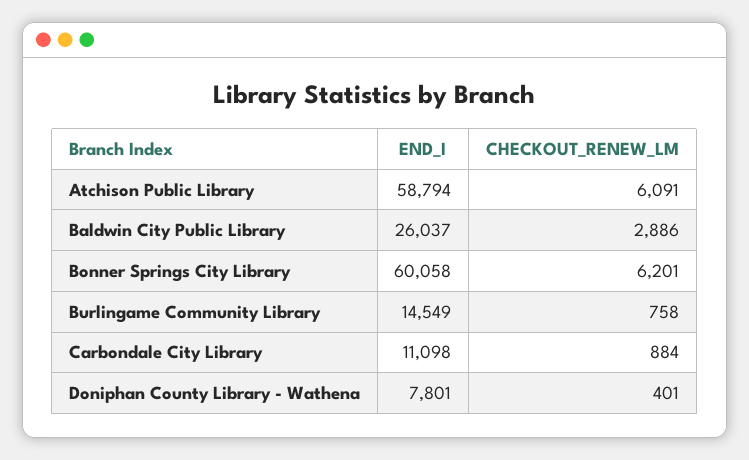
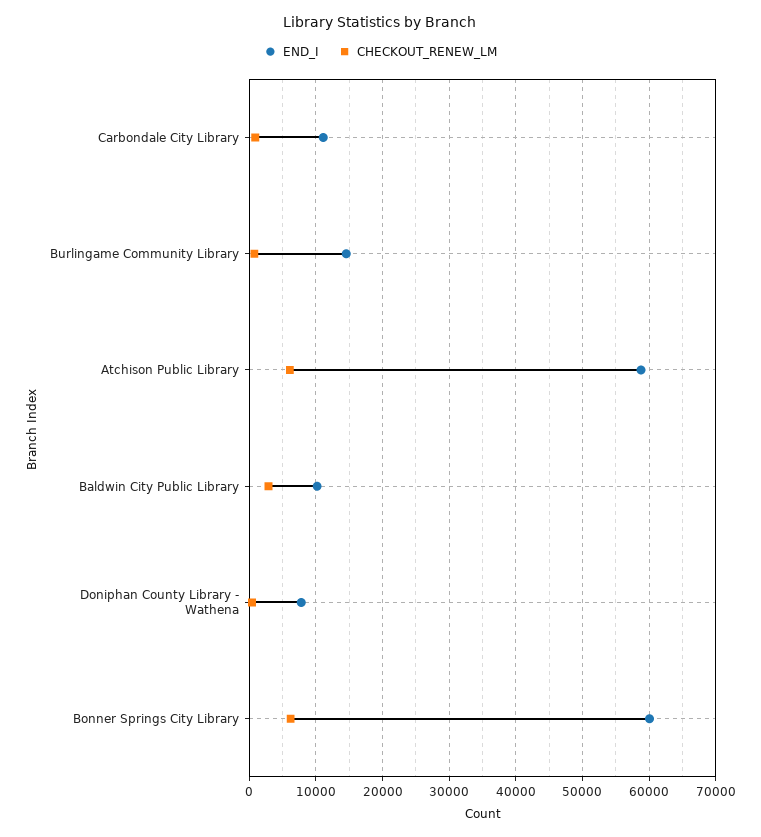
END_I, Baldwin City Public Library: 26037 -> 10000

